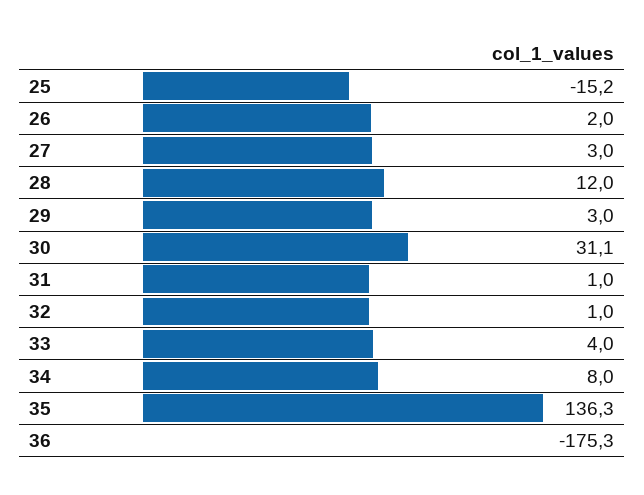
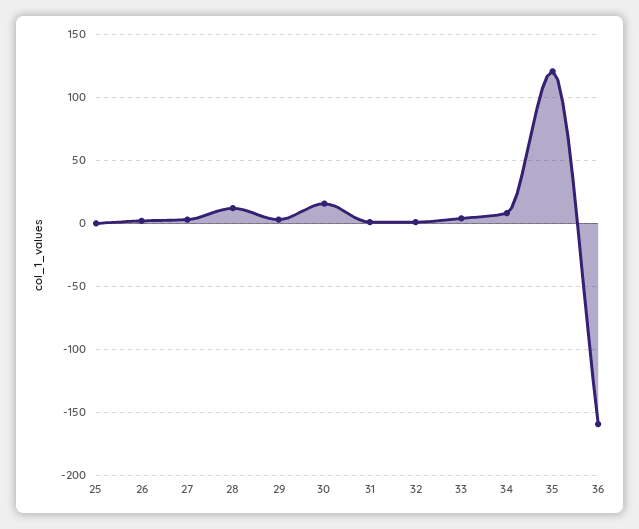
25: -15.2 -> 0
30: 31.1 -> 15
35: 136.3 -> 120
36: -175.3 -> -160

